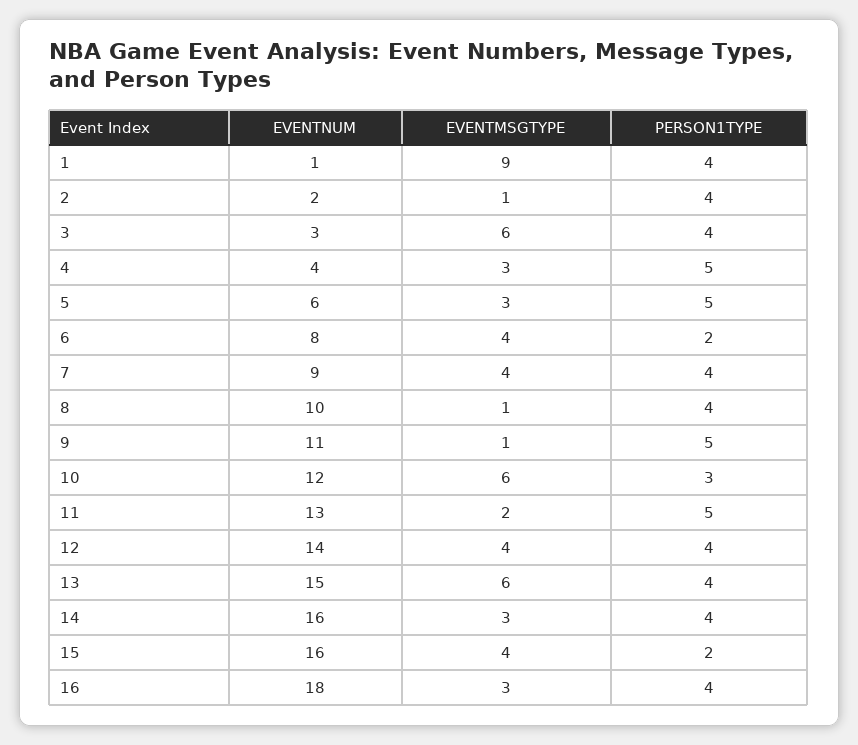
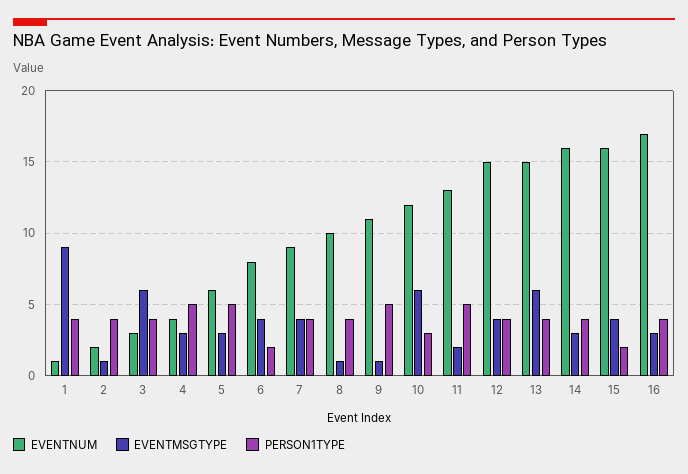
EVENTNUM, 12: 14 -> 15
EVENTNUM, 16: 18 -> 17

